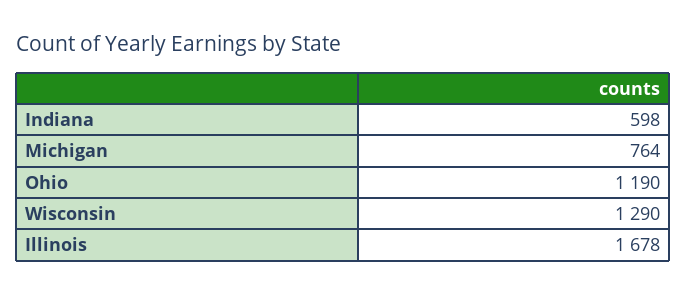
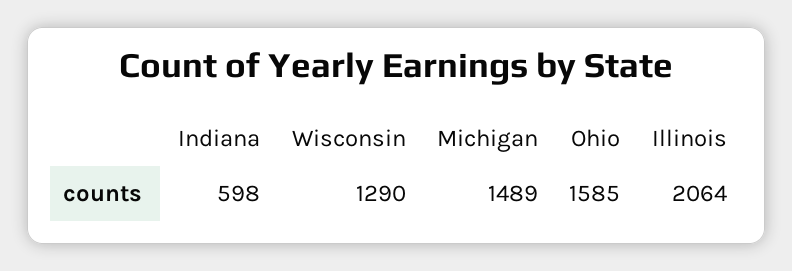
Michigan: 764 -> 1489
Ohio: 1190 -> 1585
Illinois: 1678 -> 2064

